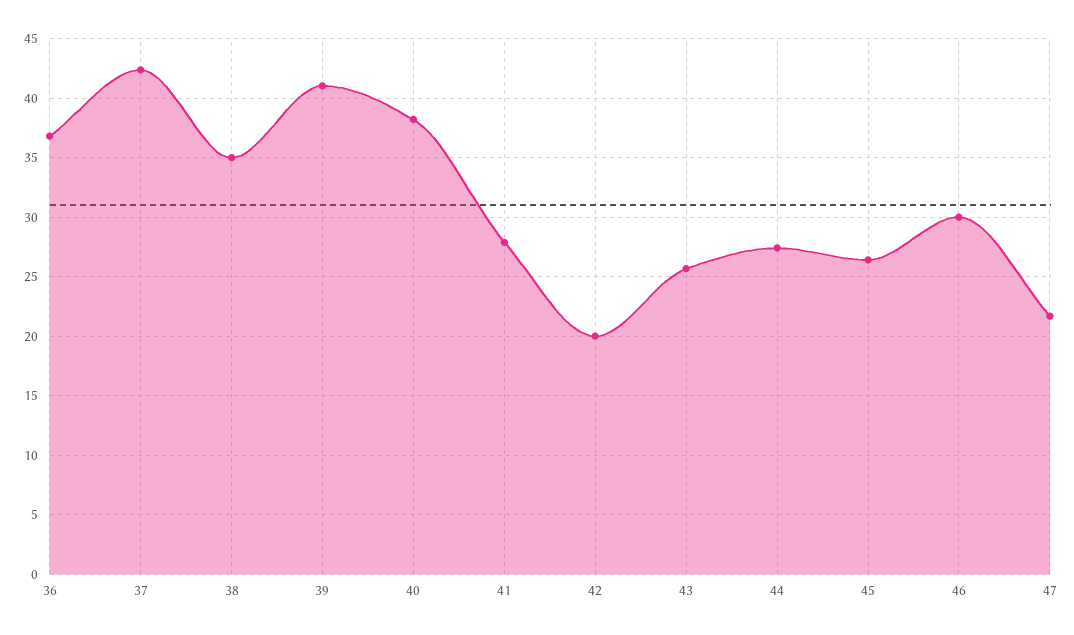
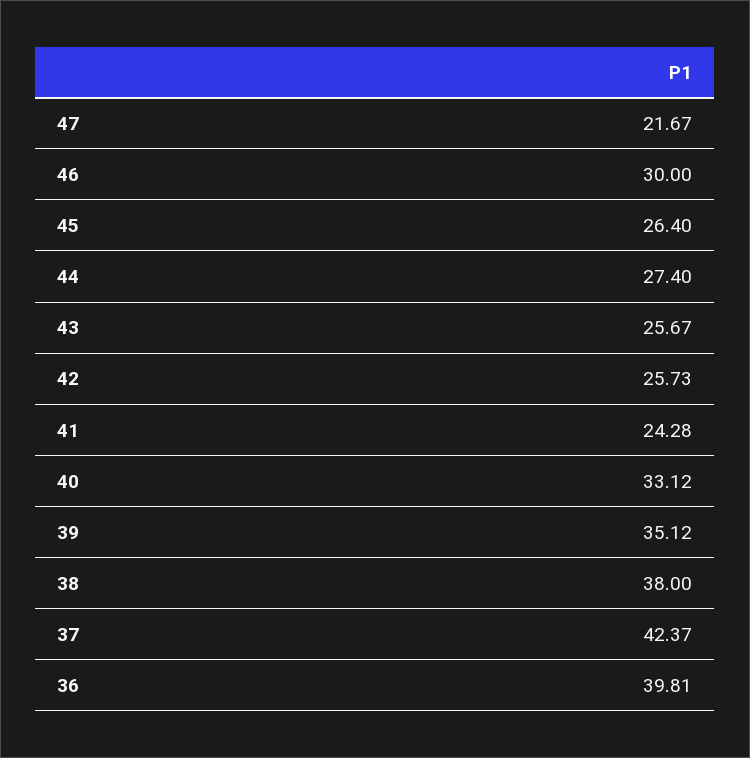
36: 37 -> 39.81
38: 35 -> 38
39: 41 -> 35.12
40: 38 -> 33.12
41: 28 -> 24.28
42: 20 -> 25.73

